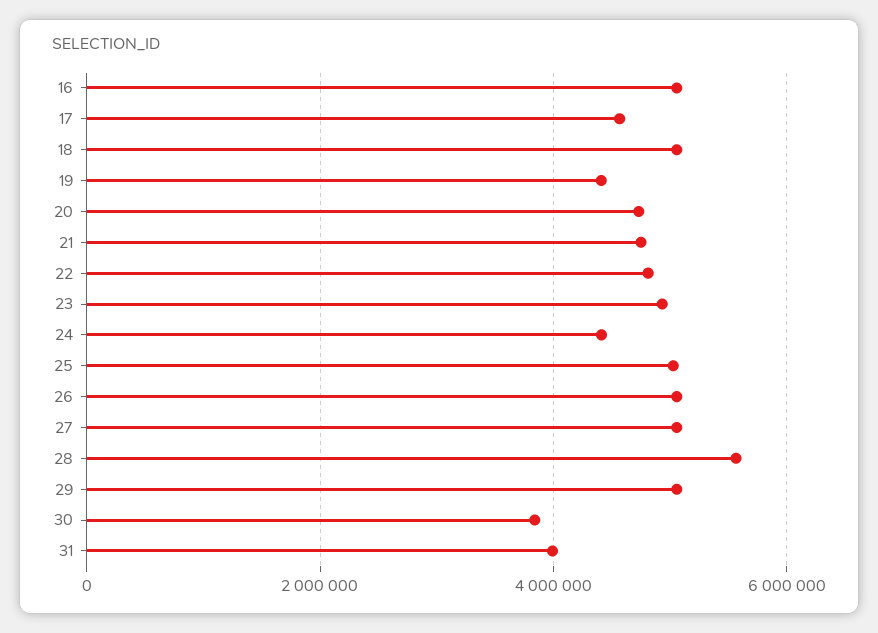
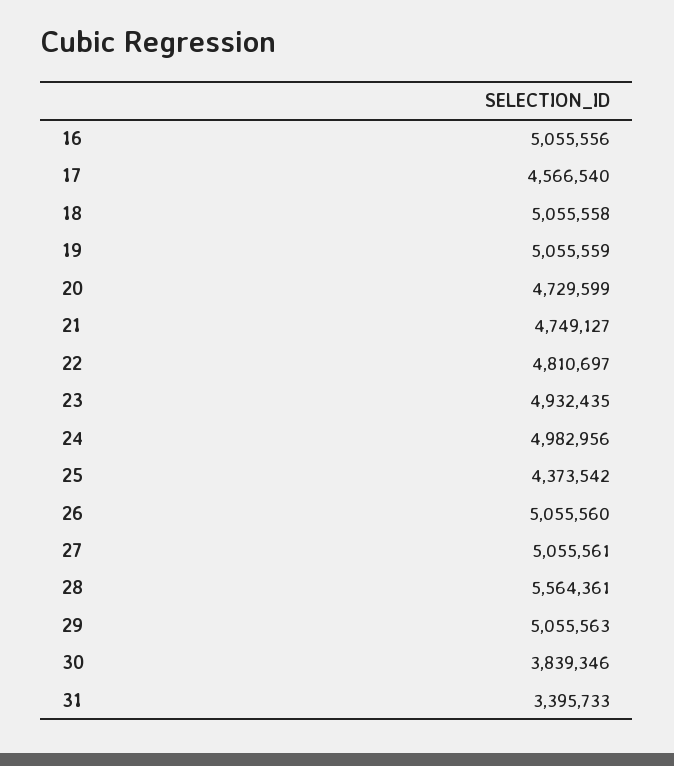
19: 4400000 -> 5055559
24: 4400000 -> 4982956
25: 5000000 -> 4373542
31: 4000000 -> 3395733

